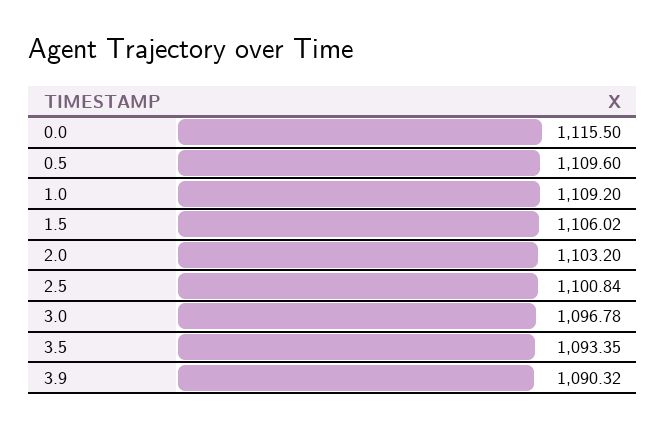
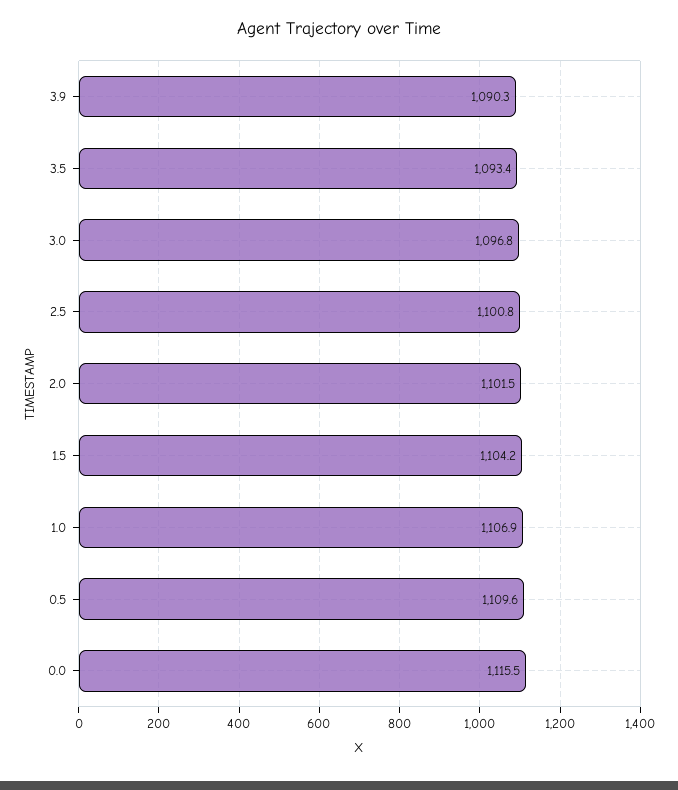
1.0: 1109.2 -> 1106.9
1.5: 1106.02 -> 1104.2
2.0: 1103.2 -> 1101.5

